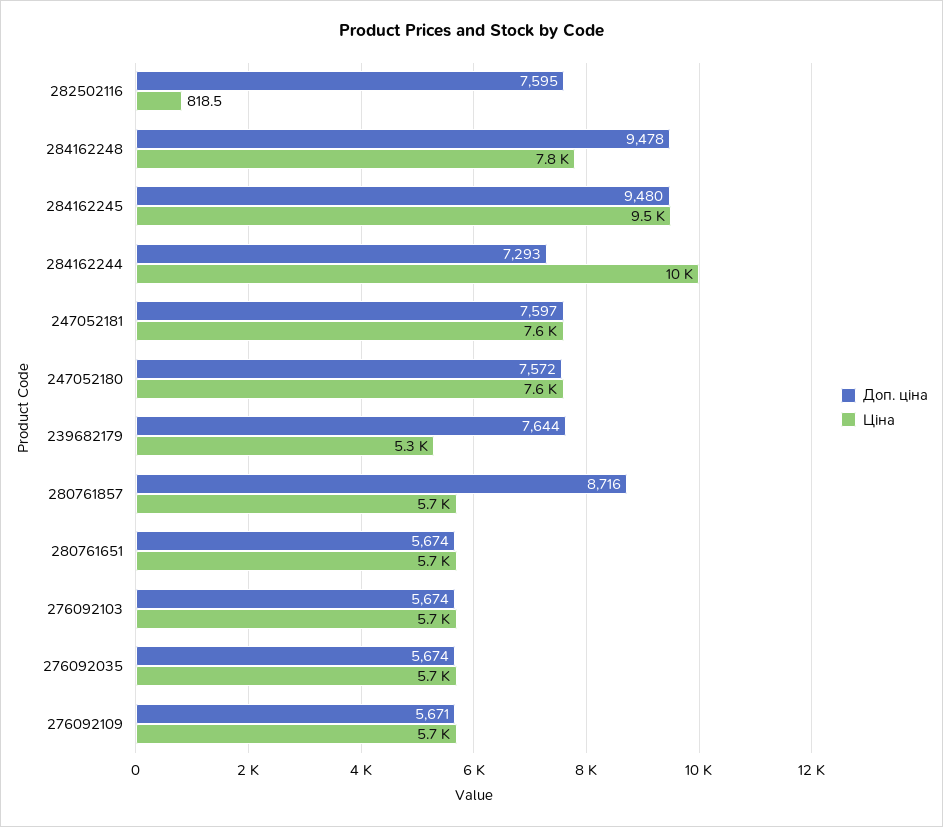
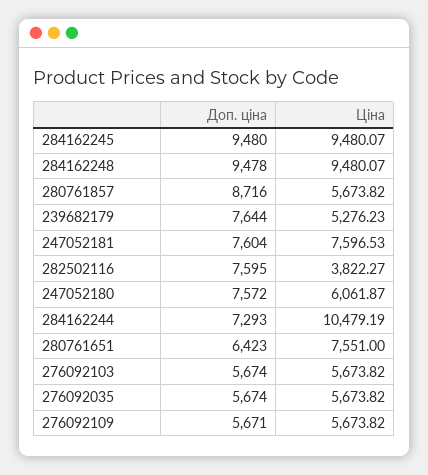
Ціна, 282502116: 818.5 -> 3822.27
Ціна, 284162248: 7800 -> 9480.07
Доп. ціна, 247052181: 7597 -> 7604
Ціна, 247052180: 7600 -> 6061.87
Доп. ціна, 280761651: 5674 -> 6423
Ціна, 280761651: 5700 -> 7551

